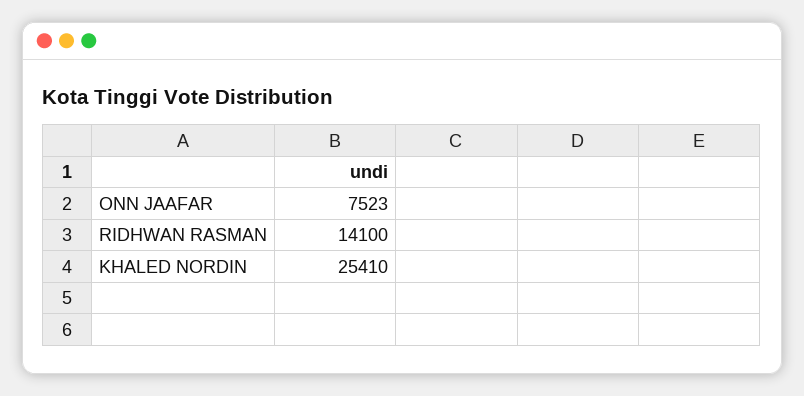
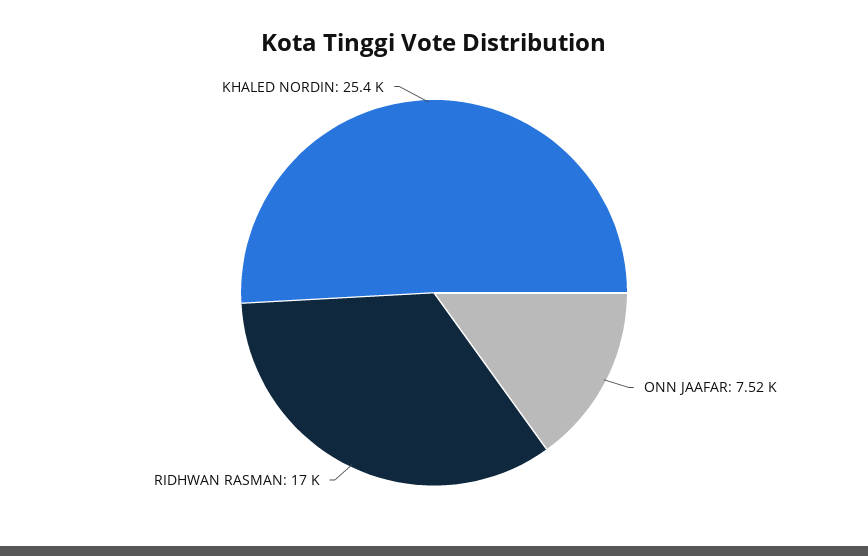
RIDHWAN RASMAN: 14100 -> 17000

